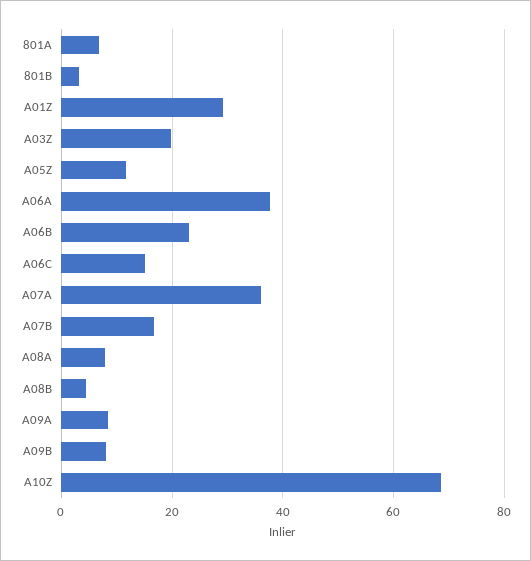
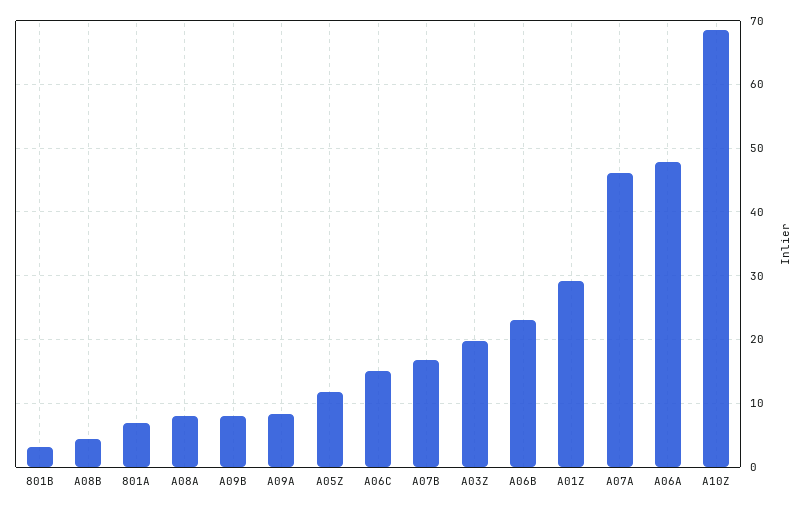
A06A: 38 -> 48
A07A: 36 -> 46

